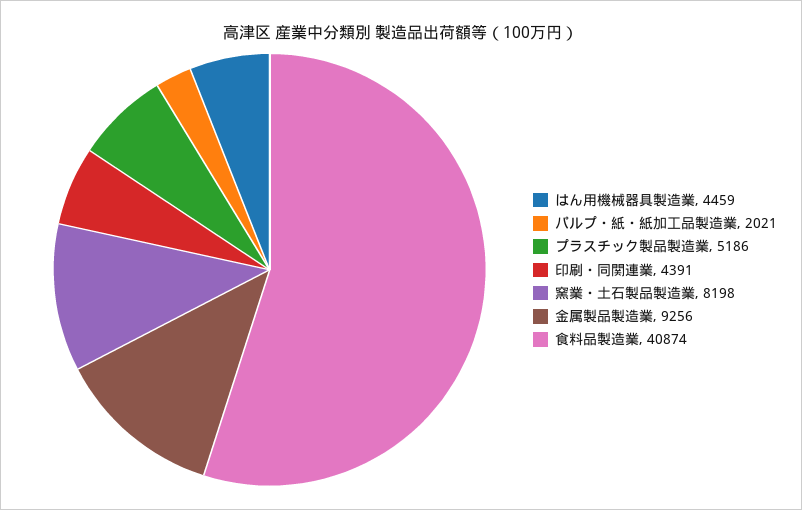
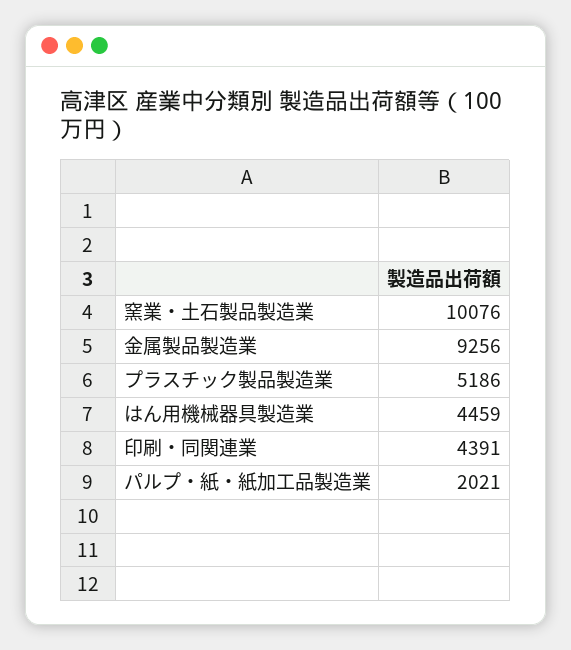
窯業・土石製品製造業: 8198 -> 10076
食料品製造業: 40874 -> none

